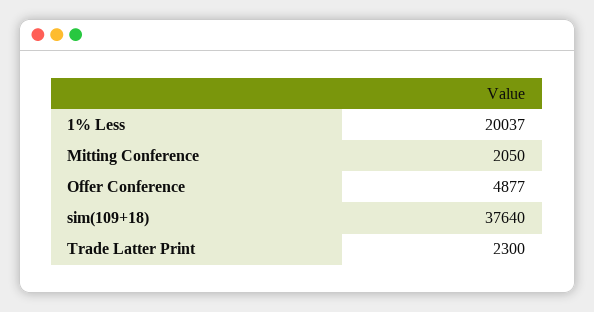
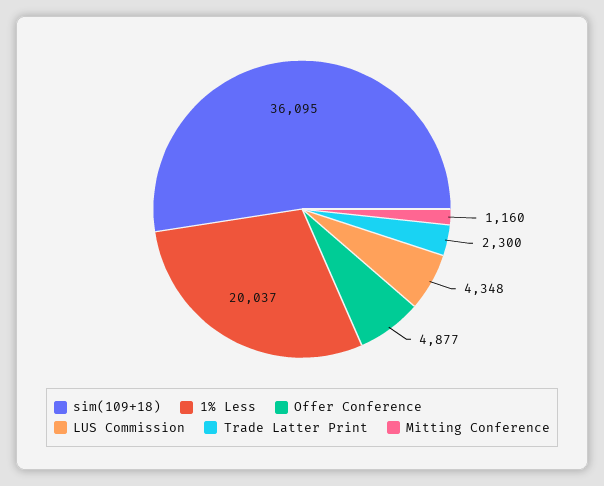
Mitting Conference: 2050 -> 1160
sim(109+18): 37640 -> 36095
LUS Commission: none -> 4348

